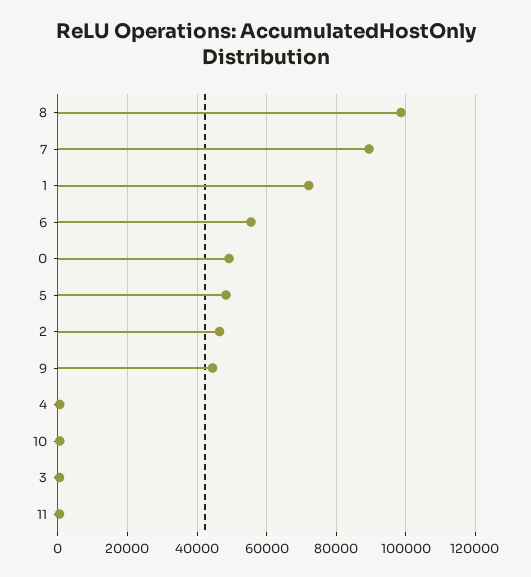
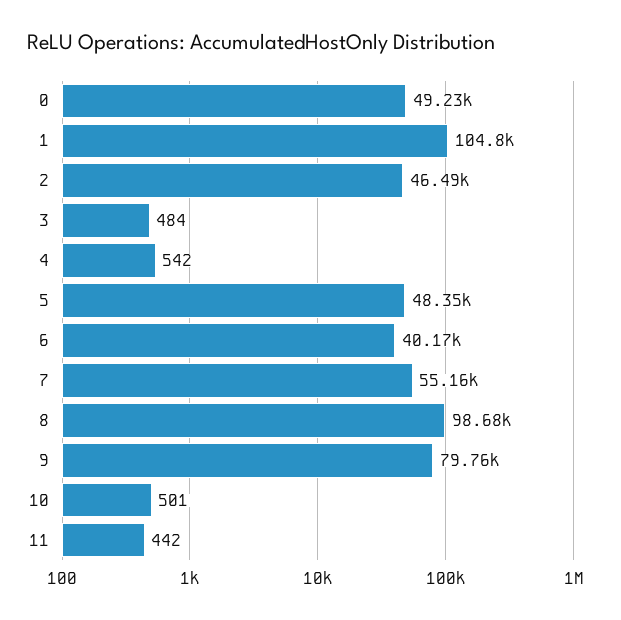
7: 90000 -> 55160
1: 72000 -> 104800
6: 56000 -> 40170
9: 44000 -> 79760

